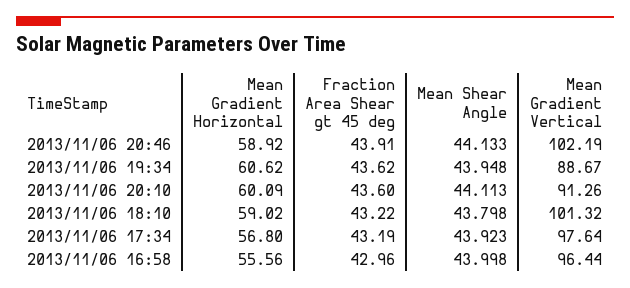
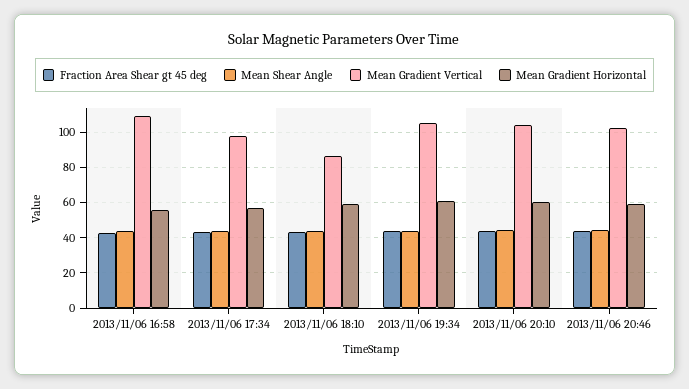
Mean Gradient Vertical, 2013/11/06 19:34: 88.67 -> 105
Mean Gradient Vertical, 2013/11/06 20:10: 91.26 -> 105
Mean Gradient Vertical, 2013/11/06 18:10: 101.32 -> 85
Mean Gradient Vertical, 2013/11/06 16:58: 96.44 -> 110

